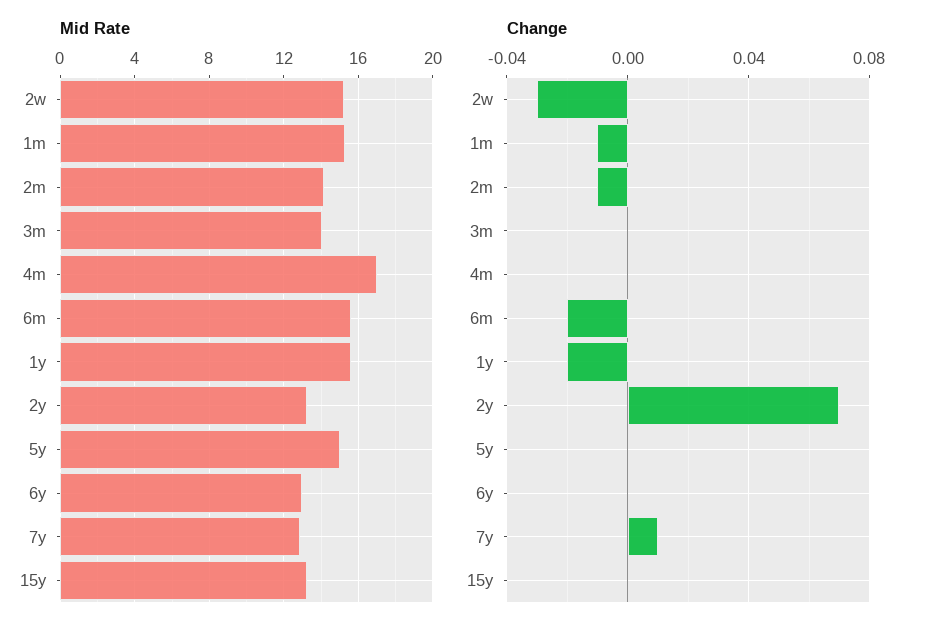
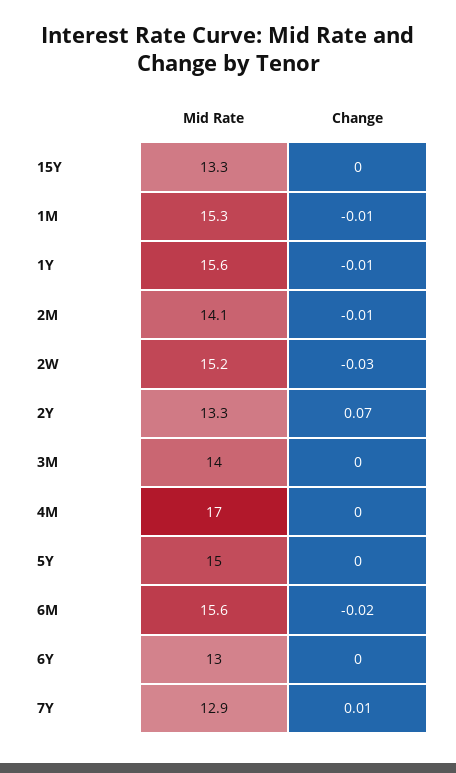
Change, 1y: -0.02 -> -0.01

